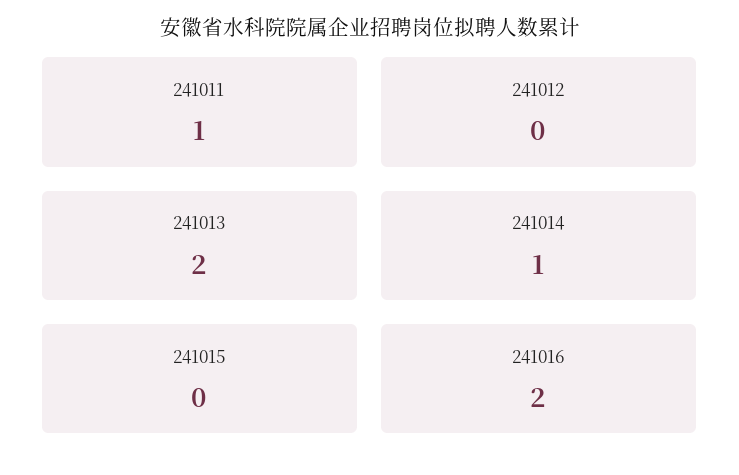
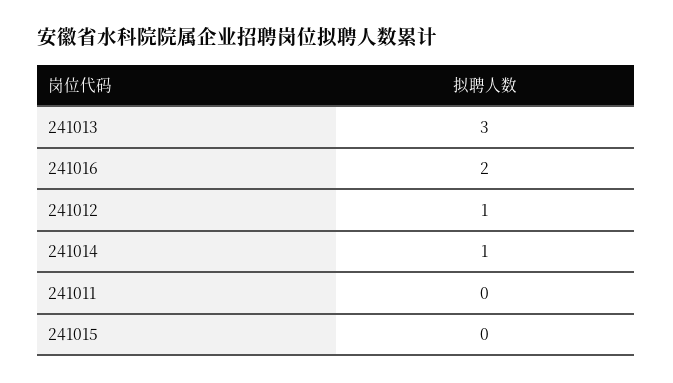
241011: 1 -> 0
241012: 0 -> 1
241013: 2 -> 3

